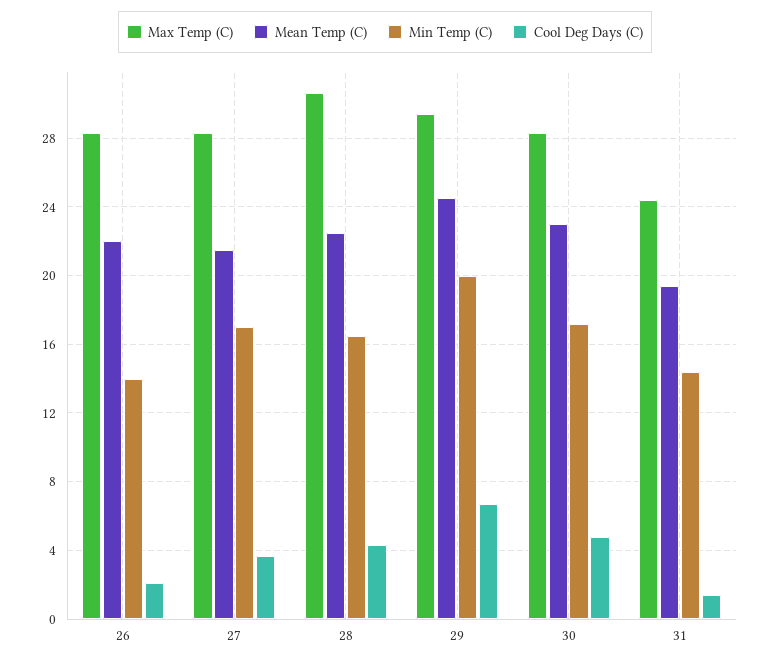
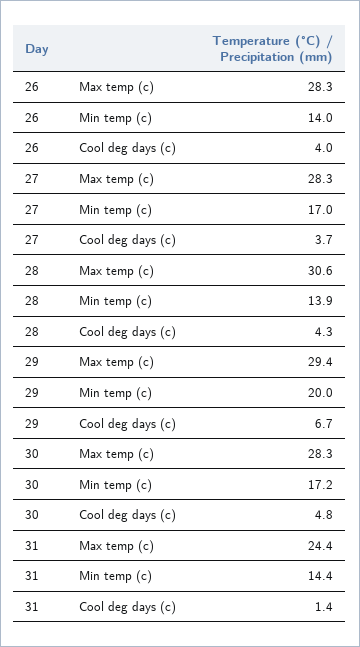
Mean Temp (C), 26: 22 -> none
Cool Deg Days (C), 26: 2 -> 4
Mean Temp (C), 27: 21.5 -> none
Mean Temp (C), 28: 22.5 -> none
Min Temp (C), 28: 16.5 -> 13.9
Mean Temp (C), 29: 24.5 -> none
Mean Temp (C), 30: 23 -> none
Mean Temp (C), 31: 19.5 -> none

